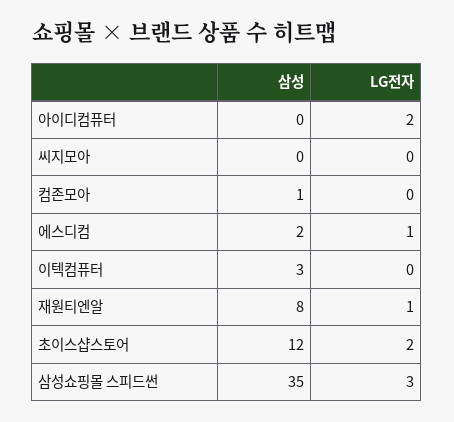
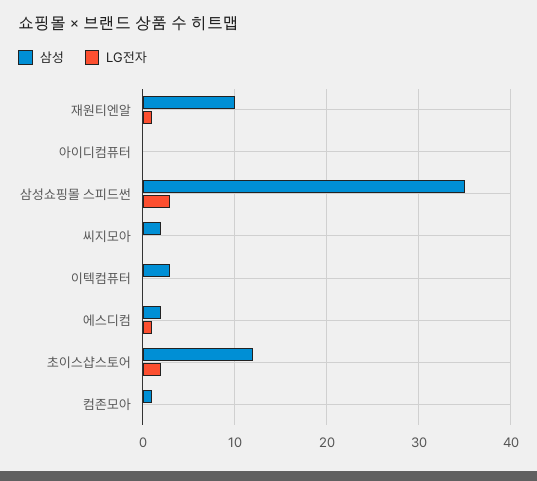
LG전자, 아이디컴퓨터: 2 -> 0
삼성, 씨지모아: 0 -> 2
삼성, 재원티엔알: 8 -> 10

